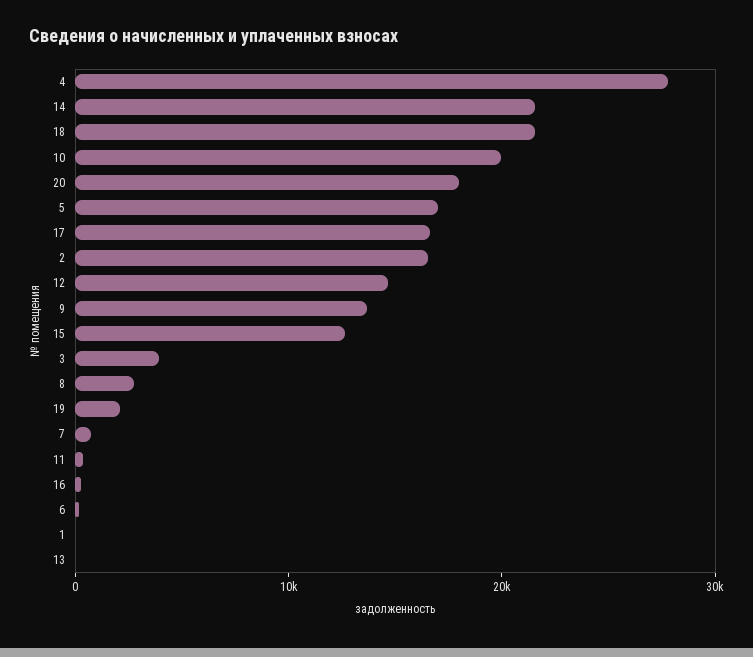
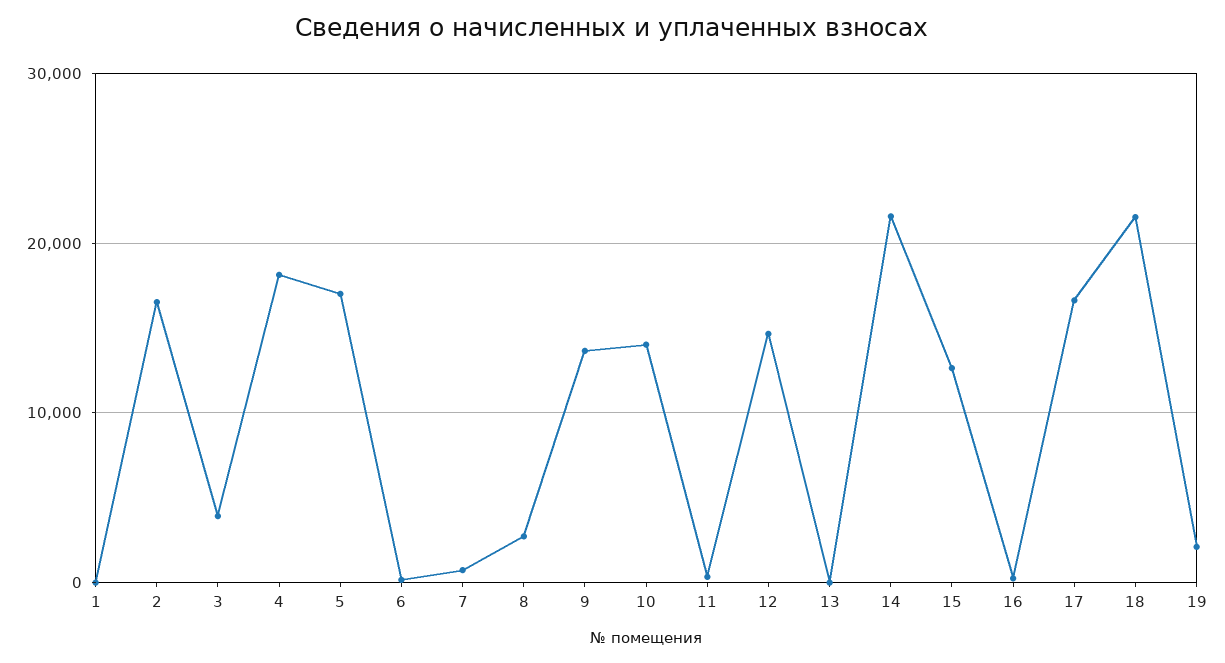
4: 28000 -> 18000
10: 20000 -> 14000
20: 18000 -> none

